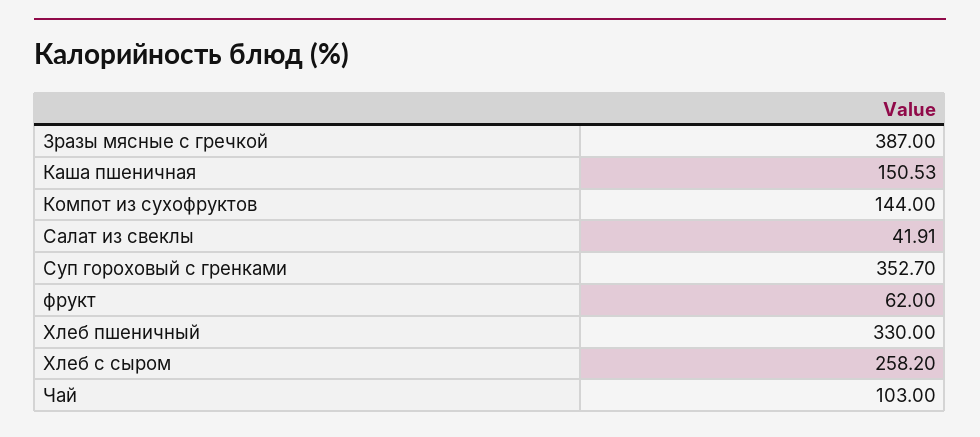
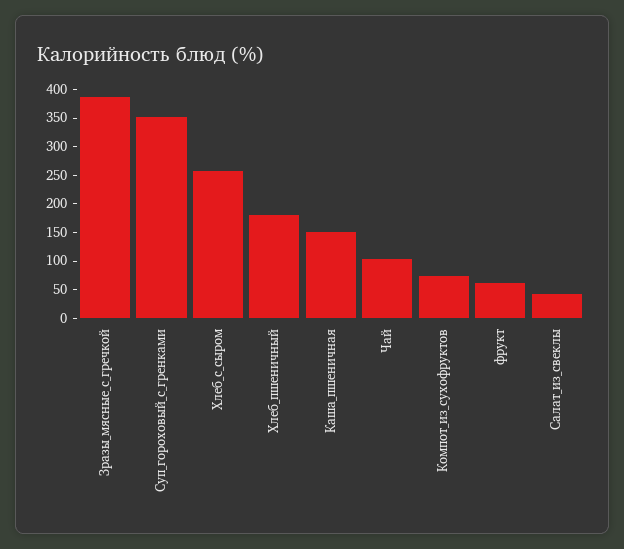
Компот из сухофруктов: 144 -> 75
Хлеб пшеничный: 330 -> 175

